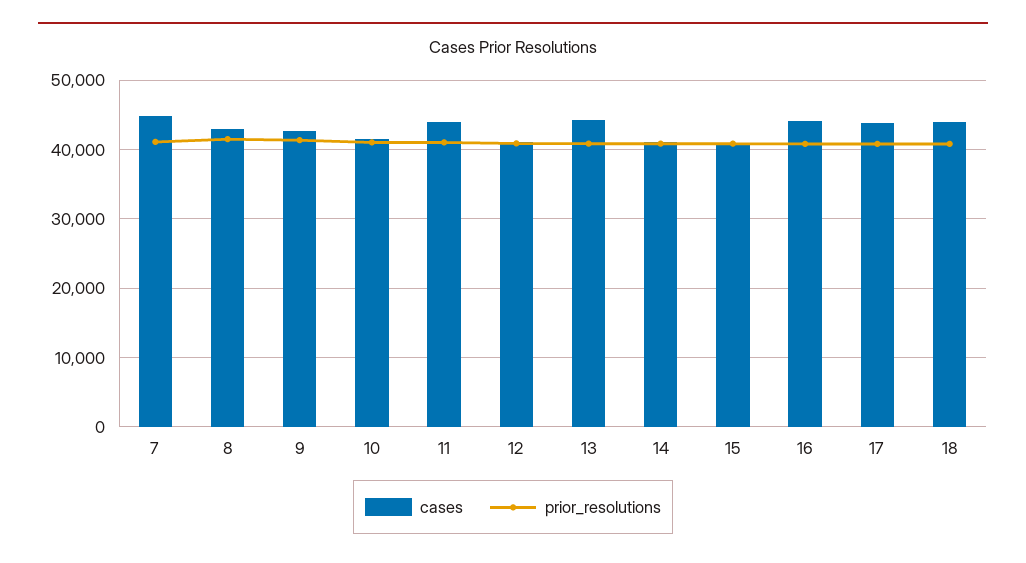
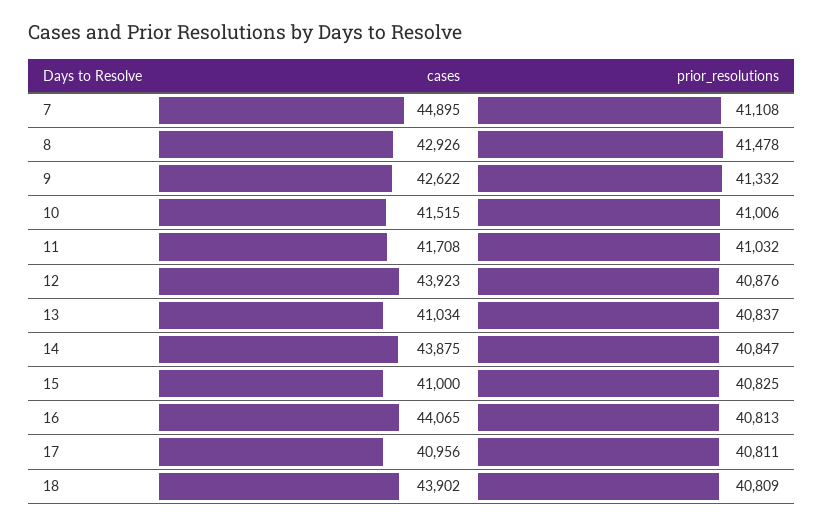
cases, 11: 44000 -> 41708
cases, 12: 41000 -> 43923
cases, 13: 44000 -> 41034
cases, 14: 41000 -> 43875
cases, 17: 44000 -> 40956

